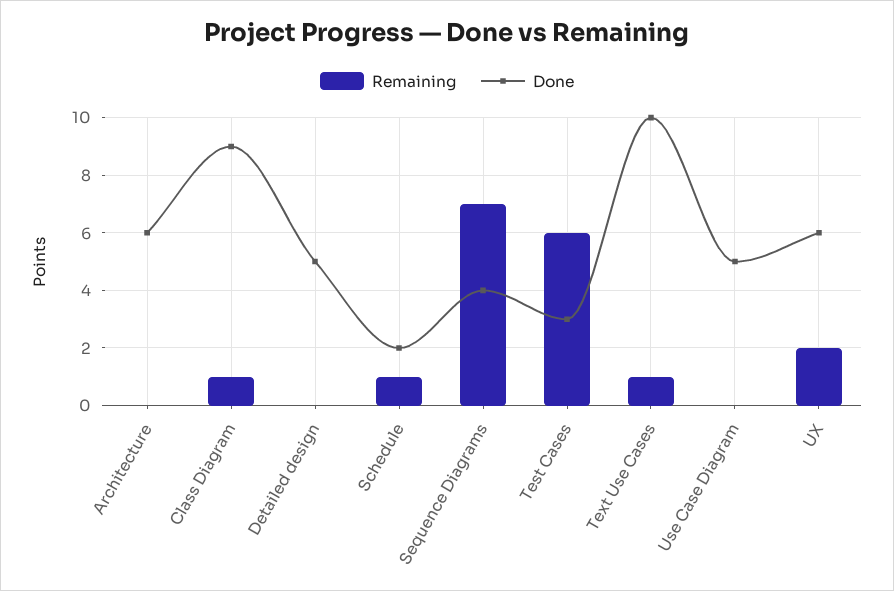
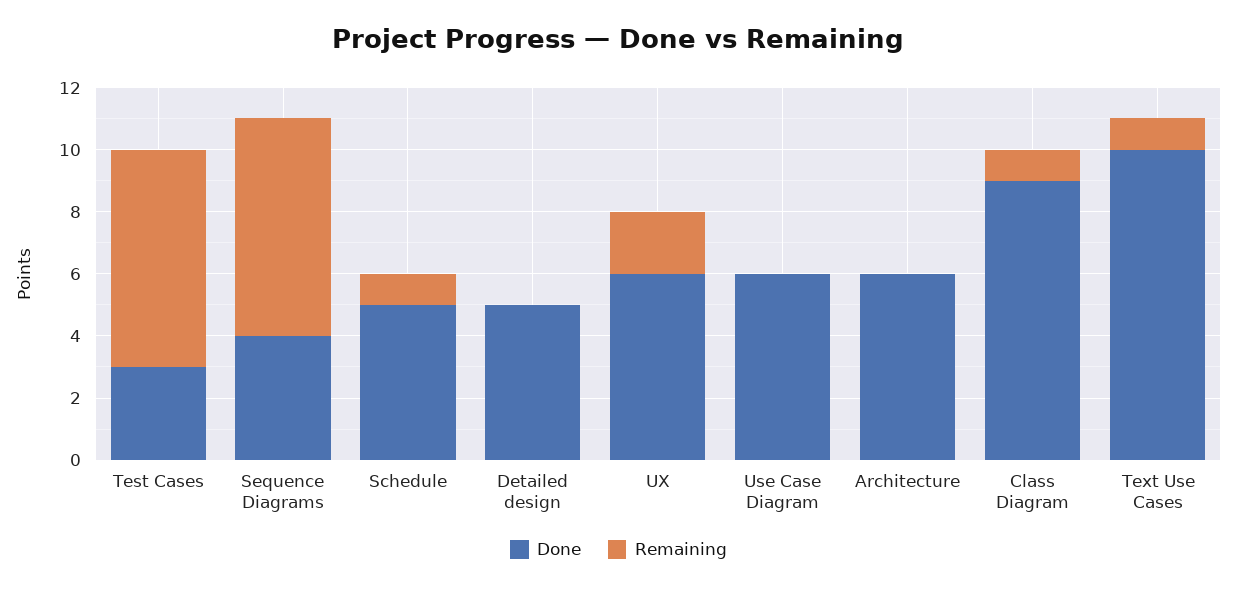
Done, Schedule: 2 -> 5
Remaining, Test Cases: 6 -> 7
Done, Use Case Diagram: 5 -> 6

